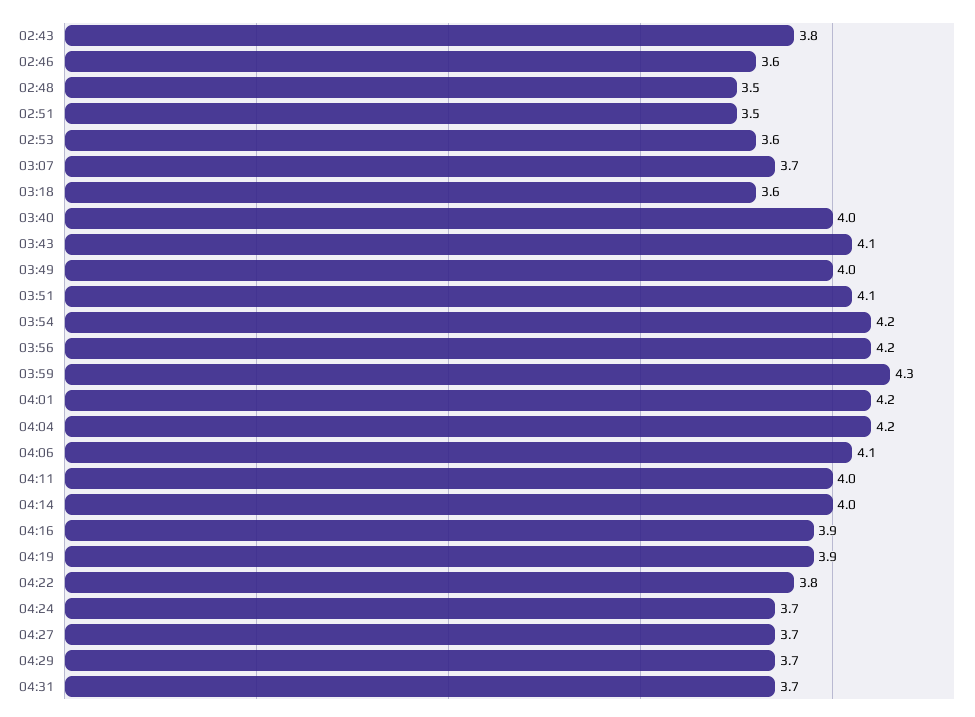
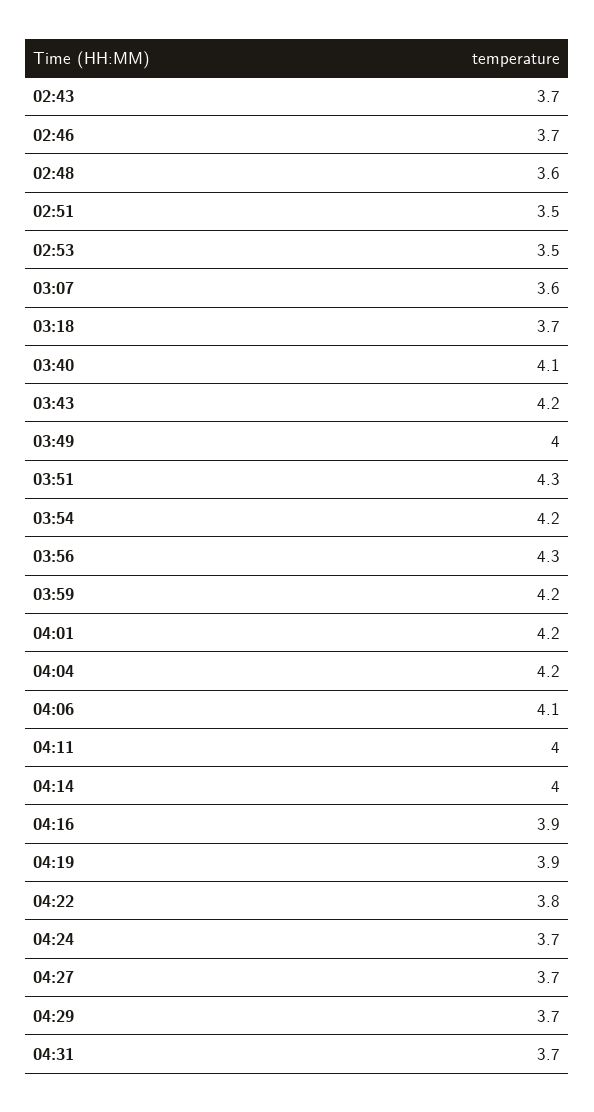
02:43: 3.8 -> 3.7
02:46: 3.6 -> 3.7
02:48: 3.5 -> 3.6
02:53: 3.6 -> 3.5
03:07: 3.7 -> 3.6
03:18: 3.6 -> 3.7
03:40: 4 -> 4.1
03:43: 4.1 -> 4.2
03:51: 4.1 -> 4.3
03:56: 4.2 -> 4.3
03:59: 4.3 -> 4.2

